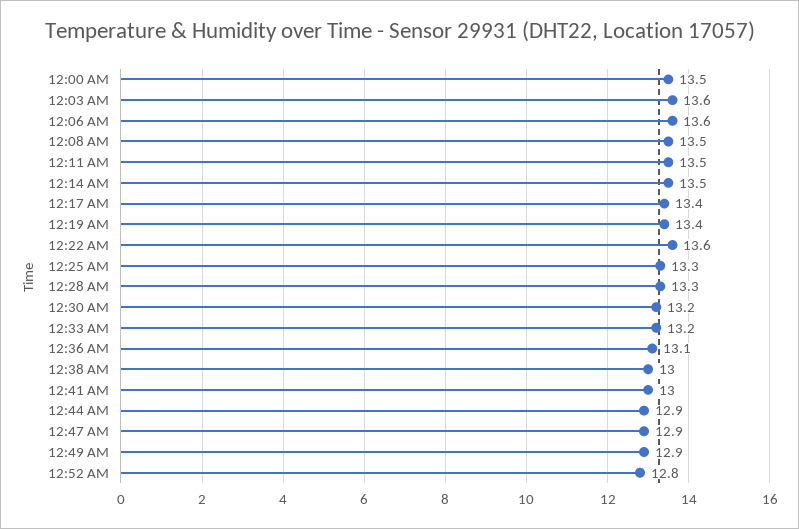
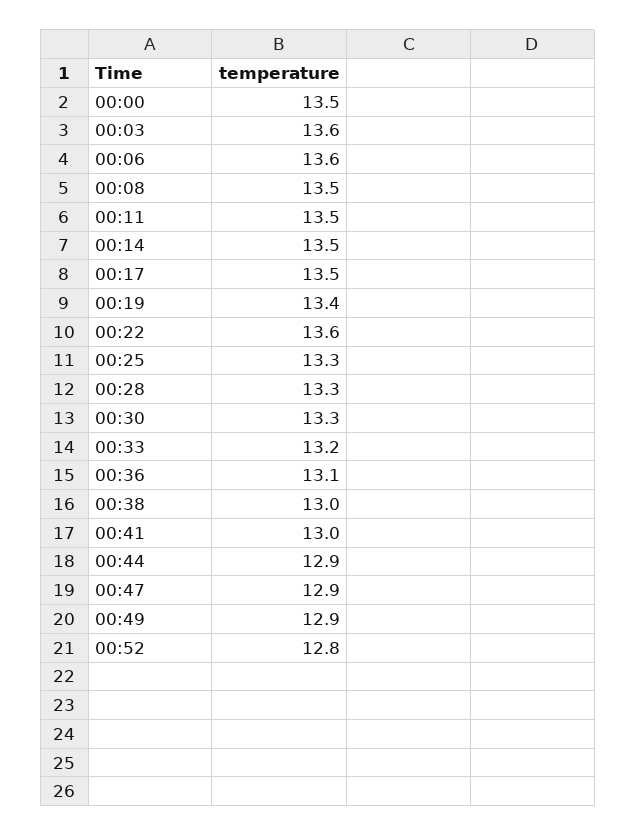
12:17 AM: 13.4 -> 13.5
12:30 AM: 13.2 -> 13.3

